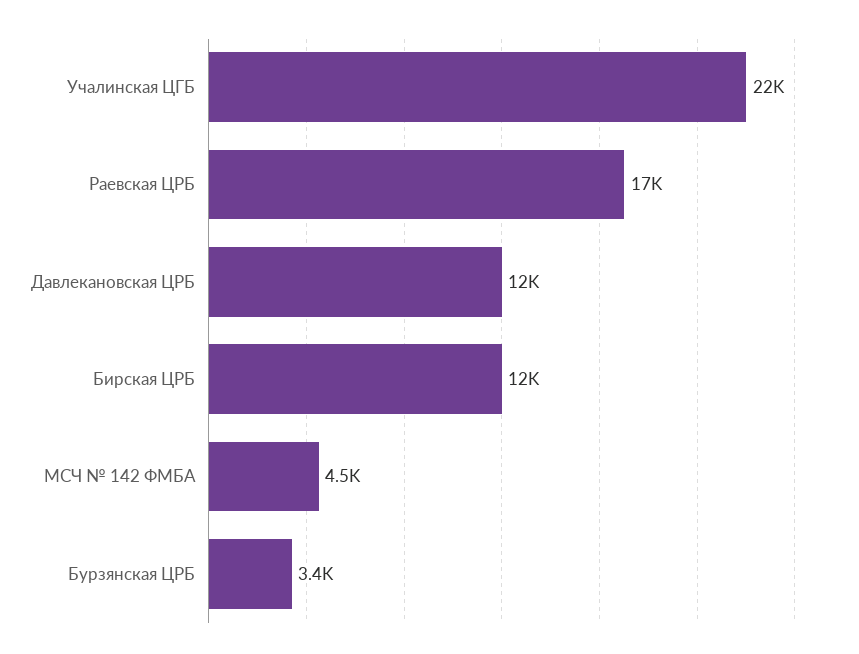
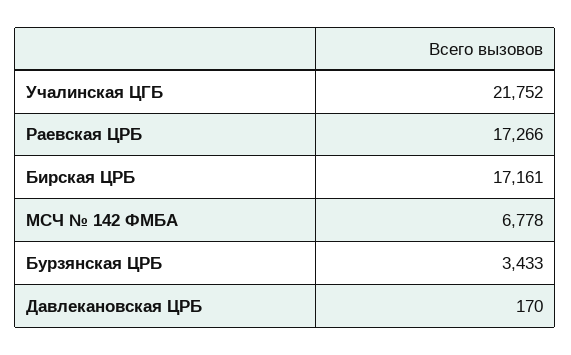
Давлекановская ЦРБ: 12000 -> 170
Бирская ЦРБ: 12000 -> 17161
МСЧ № 142 ФМБА: 4500 -> 6778

